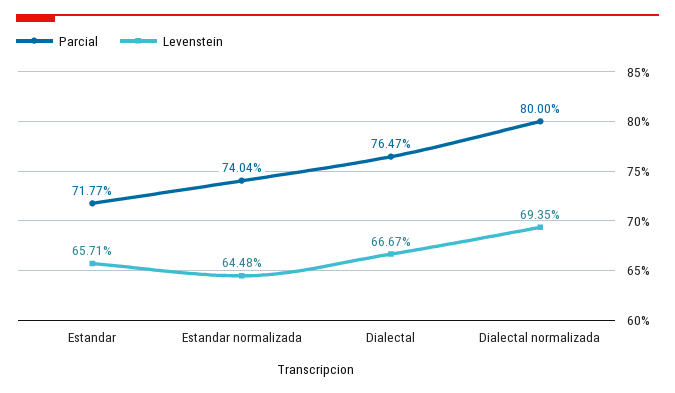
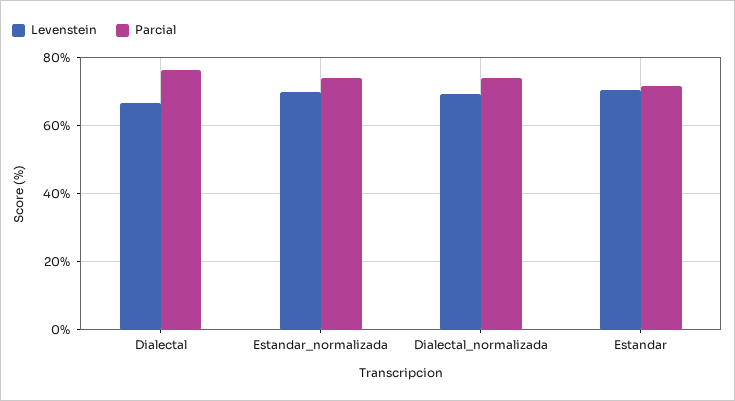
Levenstein, Estandar: 65.71 -> 70
Levenstein, Estandar normalizada: 64.48 -> 70
Parcial, Dialectal normalizada: 80 -> 74

